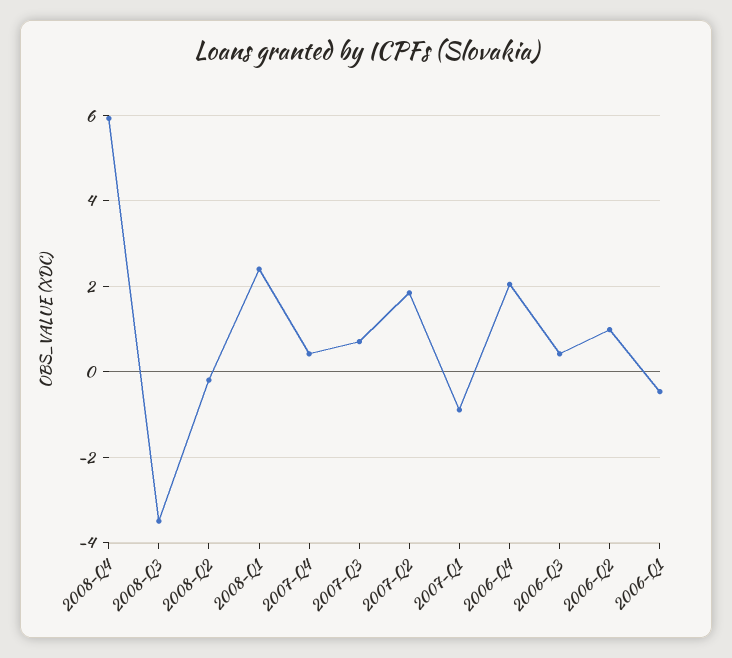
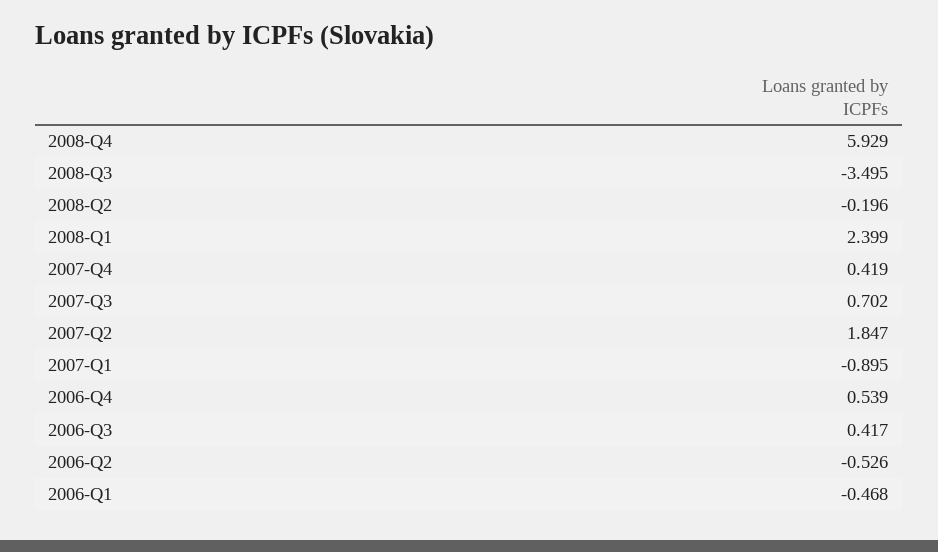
2006-Q4: 2 -> 0.539
2006-Q2: 1 -> -0.526

